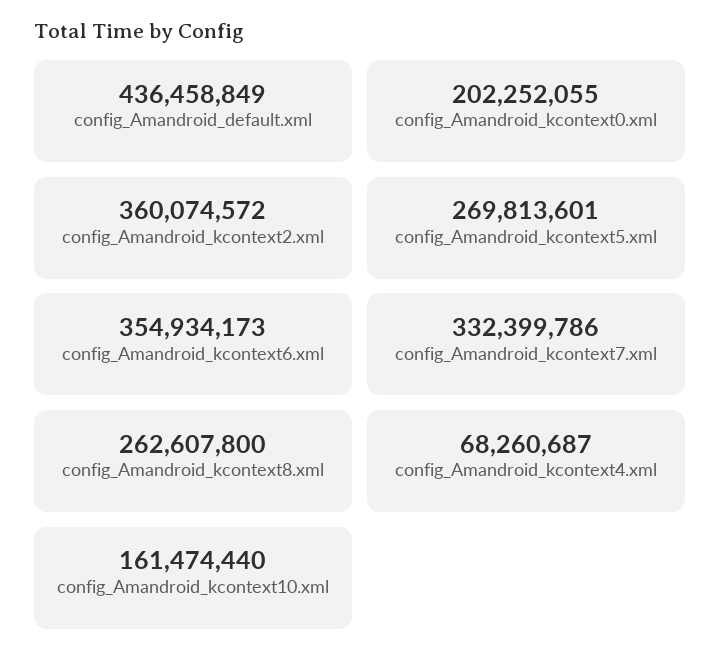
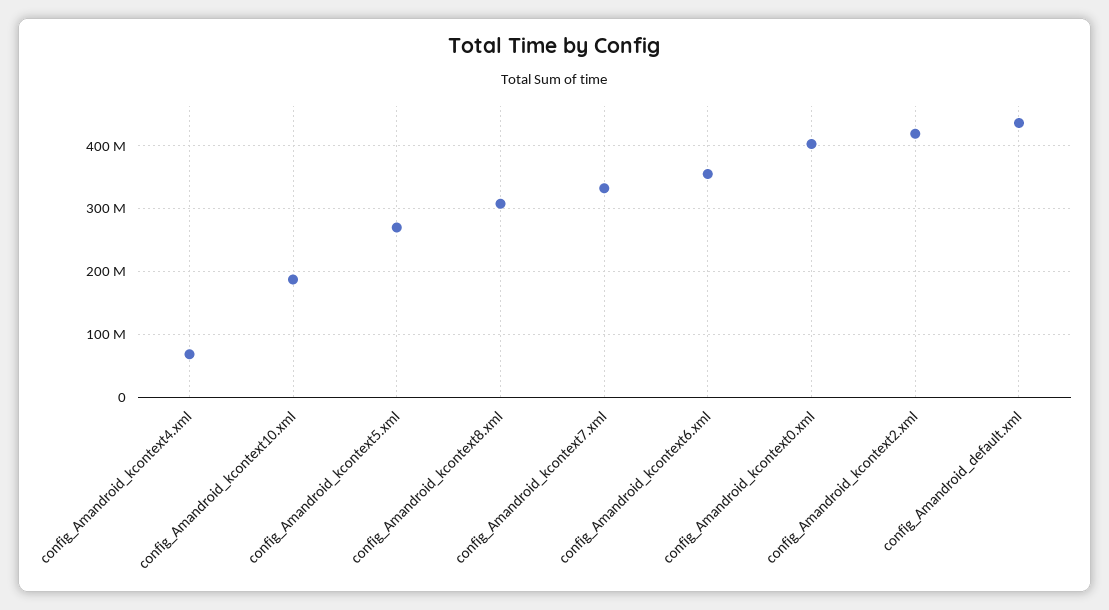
config_Amandroid_kcontext0.xml: 202252055 -> 400000000
config_Amandroid_kcontext2.xml: 360074572 -> 420000000
config_Amandroid_kcontext8.xml: 262607800 -> 310000000
config_Amandroid_kcontext10.xml: 161474440 -> 190000000

